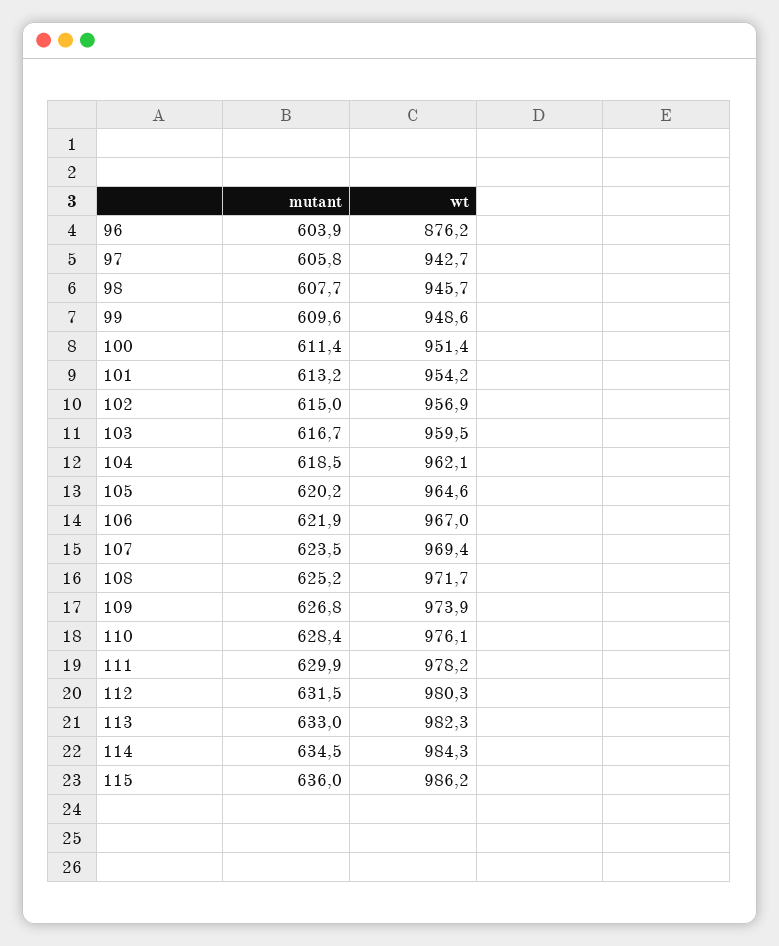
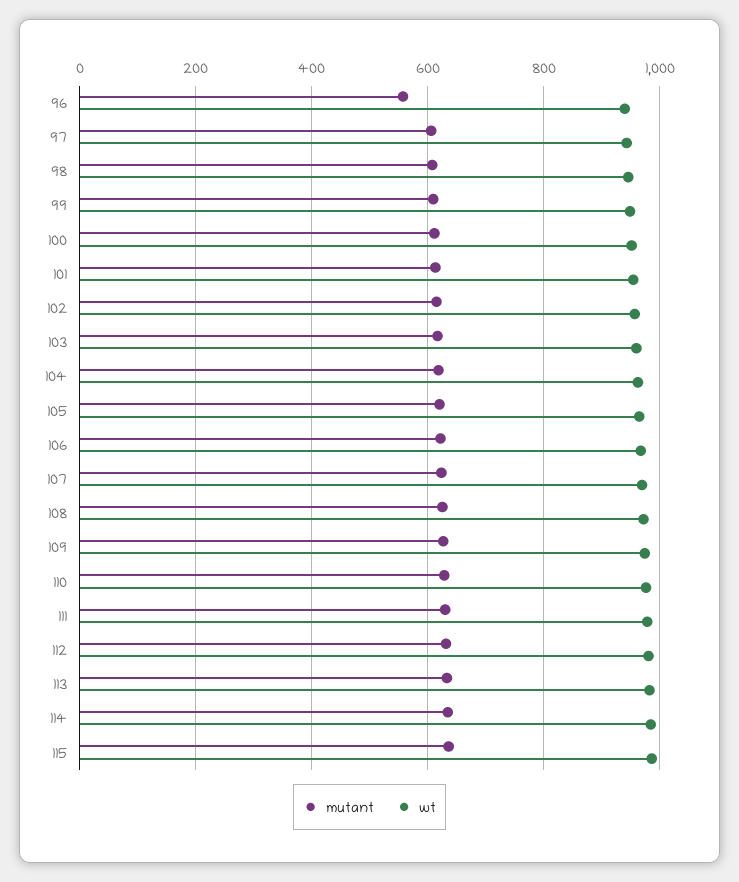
mutant, 96: 603.9 -> 560
wt, 96: 876.2 -> 940

